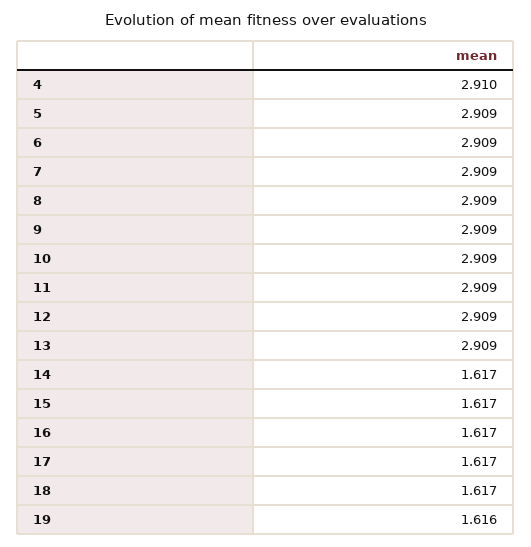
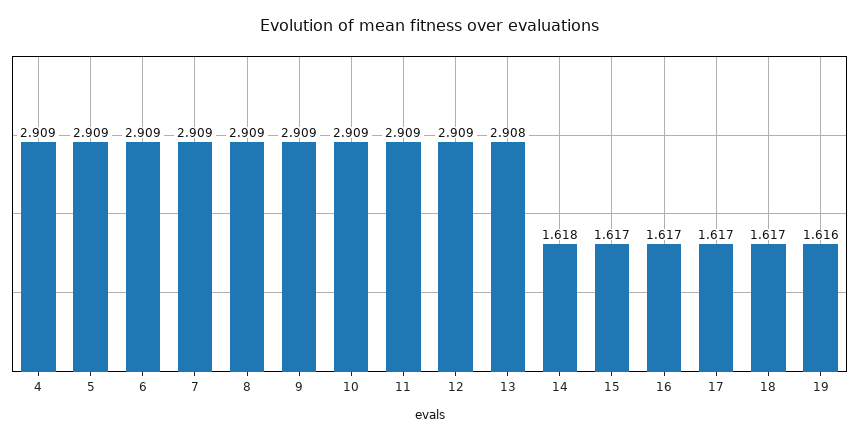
4: 2.91 -> 2.909
13: 2.909 -> 2.908
14: 1.617 -> 1.618

